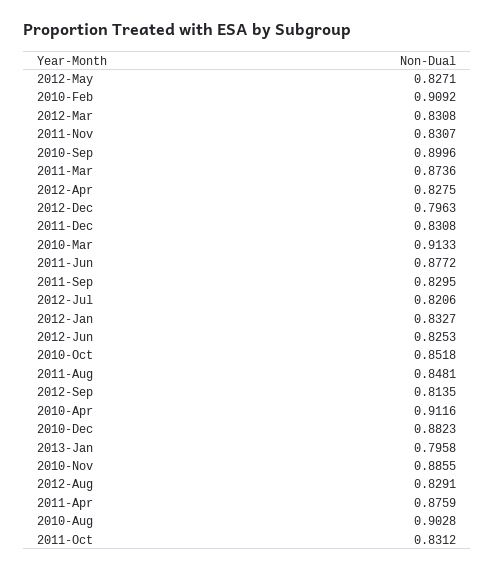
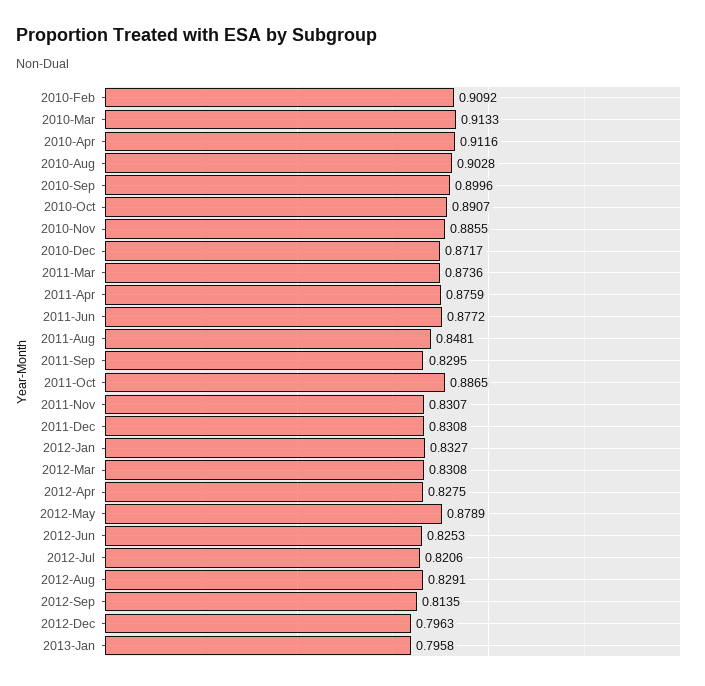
2012-May: 0.8271 -> 0.8789
2010-Oct: 0.8518 -> 0.8907
2010-Dec: 0.8823 -> 0.8717
2011-Oct: 0.8312 -> 0.8865

